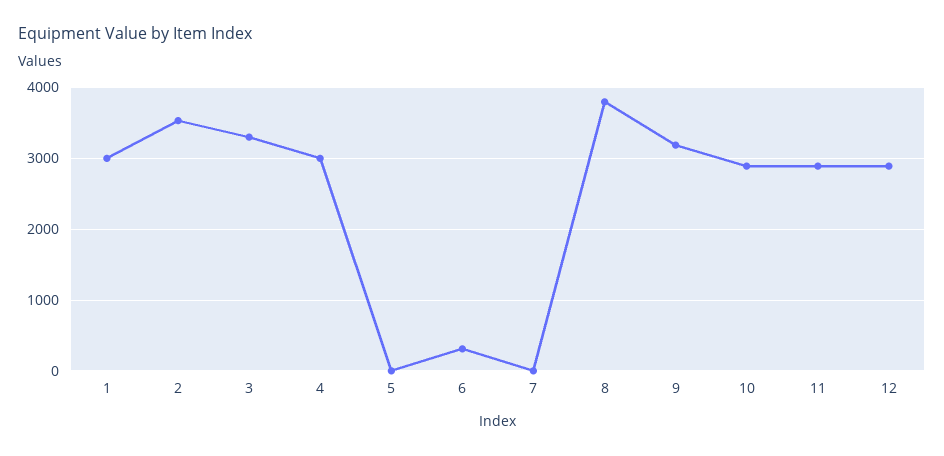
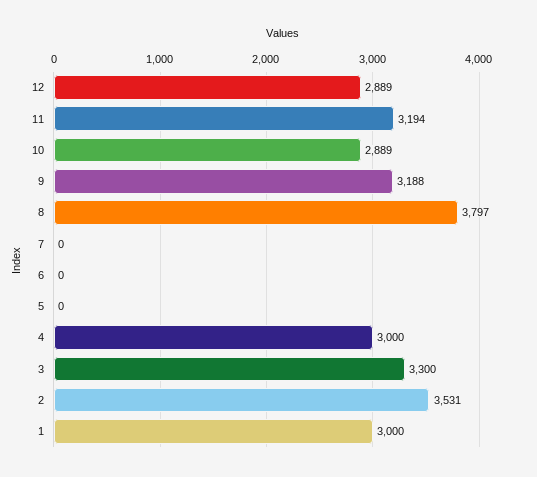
6: 300 -> 0
11: 2900 -> 3194

